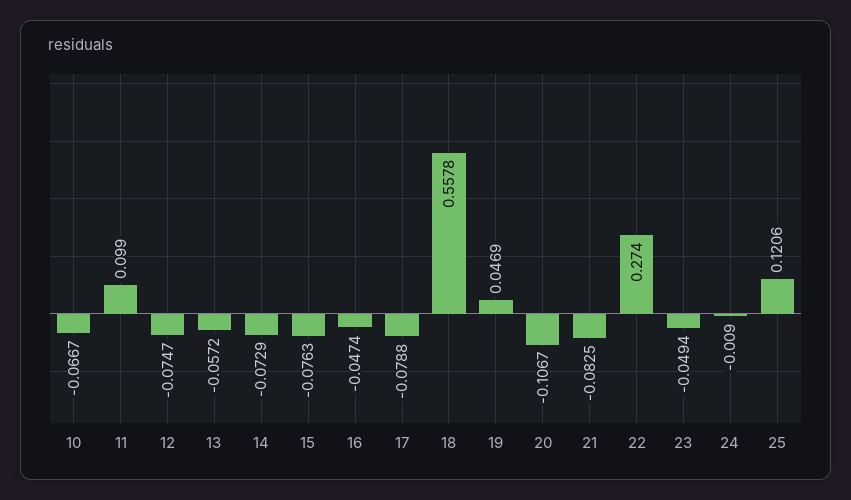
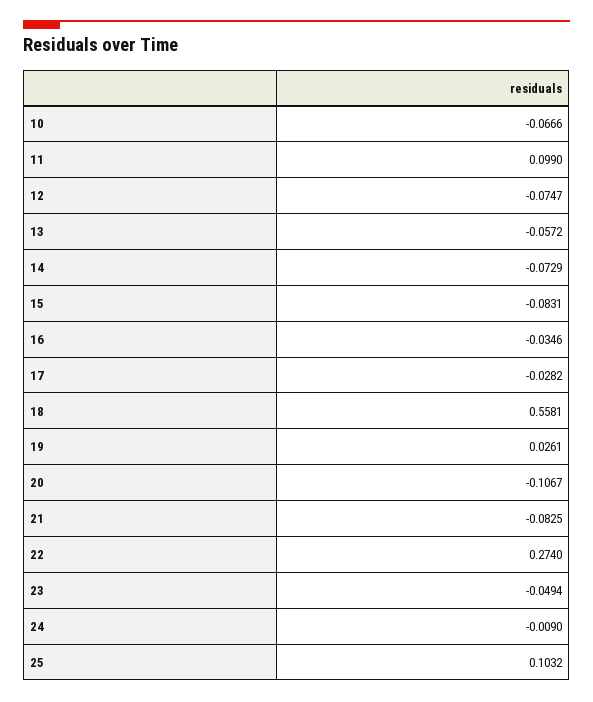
10: -0.0667 -> -0.0666
15: -0.0763 -> -0.0831
16: -0.0474 -> -0.0346
17: -0.0788 -> -0.0282
18: 0.5578 -> 0.5581
19: 0.0469 -> 0.0261
25: 0.1206 -> 0.1032

